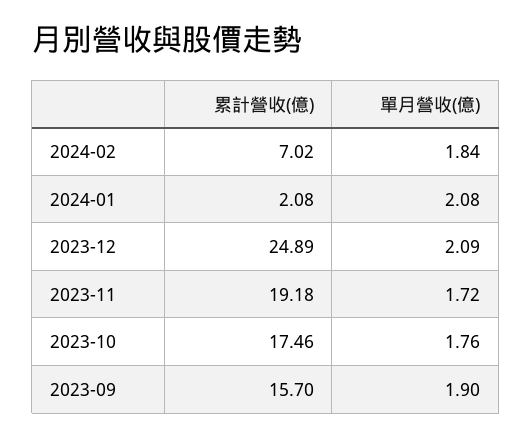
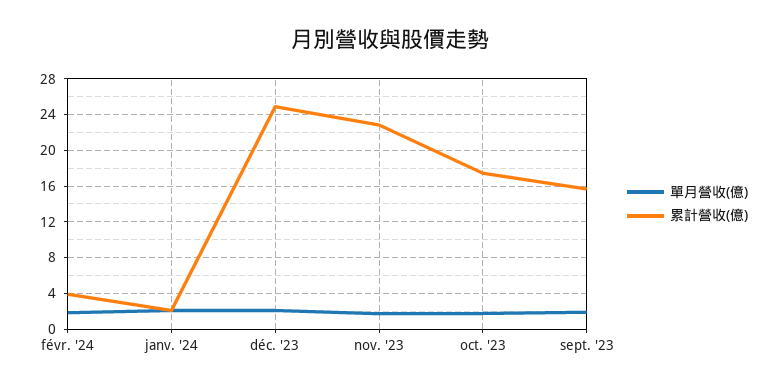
累計營收(億), 2024-02: 7.02 -> 4
累計營收(億), 2023-11: 19.18 -> 23

